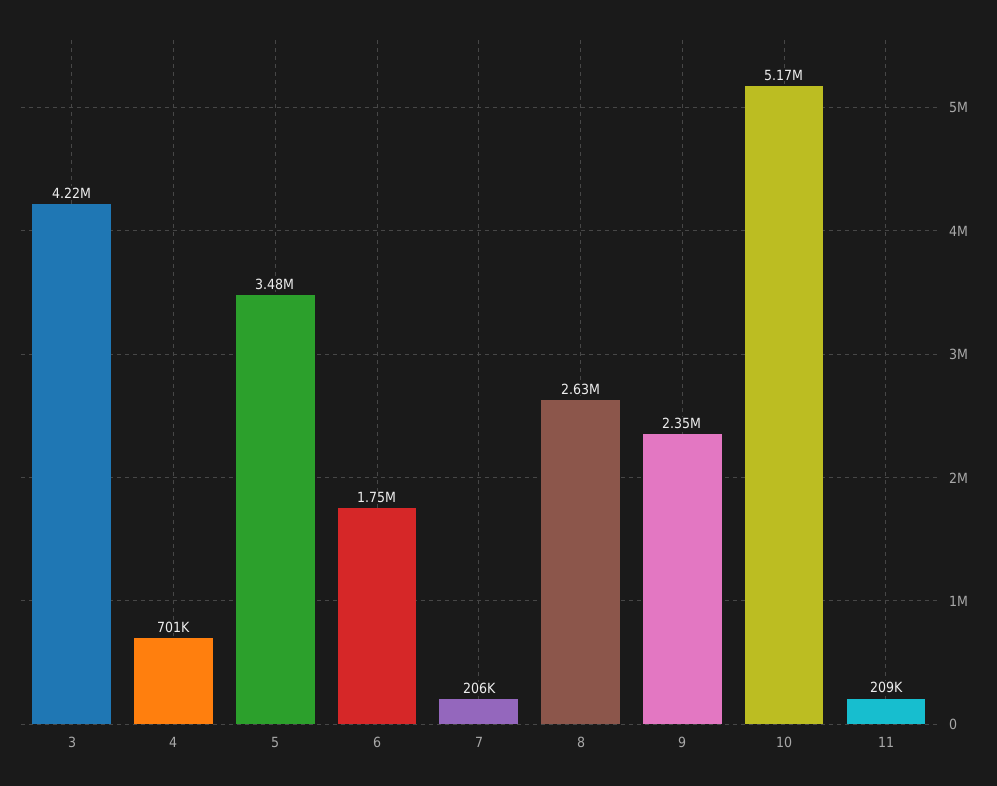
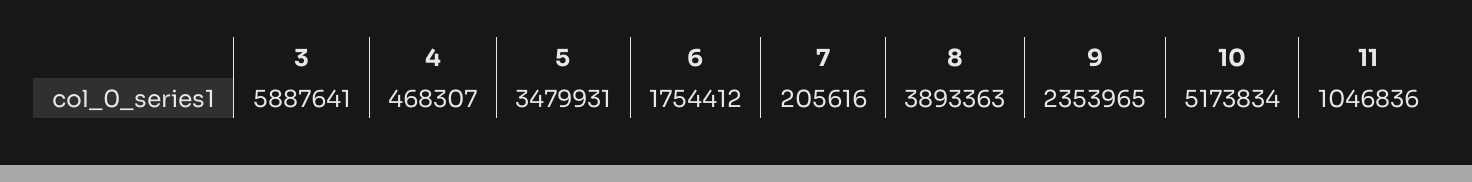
3: 4220000 -> 5887641
4: 701000 -> 468307
8: 2630000 -> 3893363
11: 209000 -> 1046836

